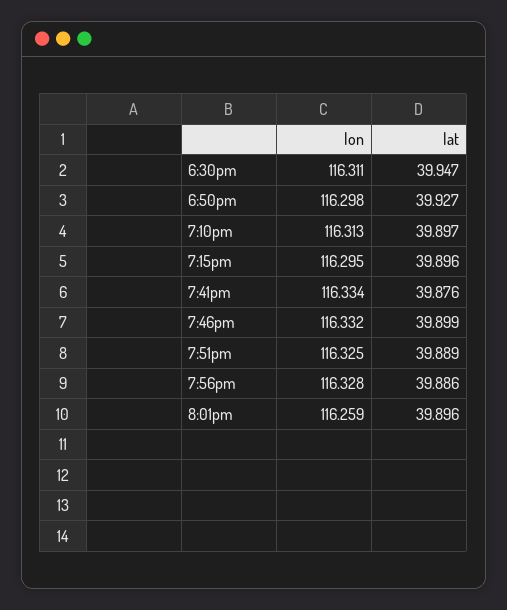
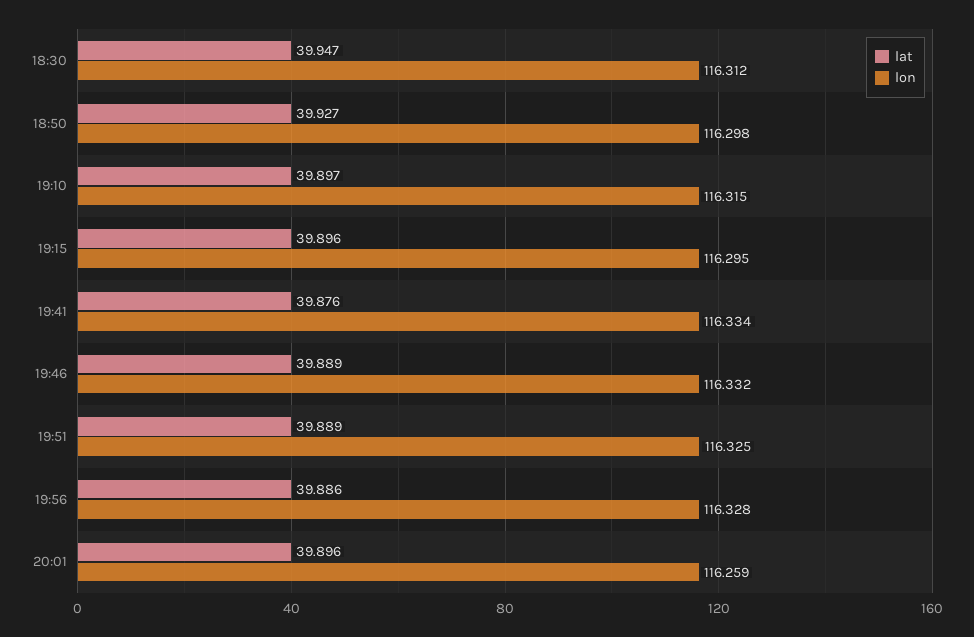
lon, 6:30pm: 116.311 -> 116.312
lon, 7:10pm: 116.313 -> 116.315
lat, 7:46pm: 39.899 -> 39.889

